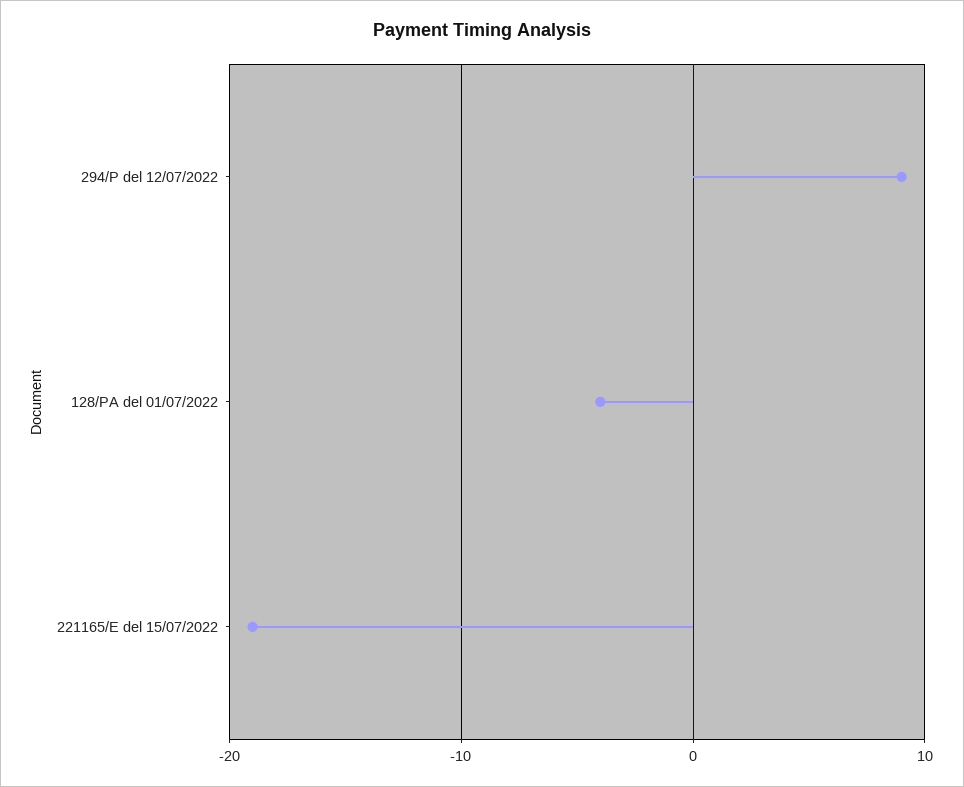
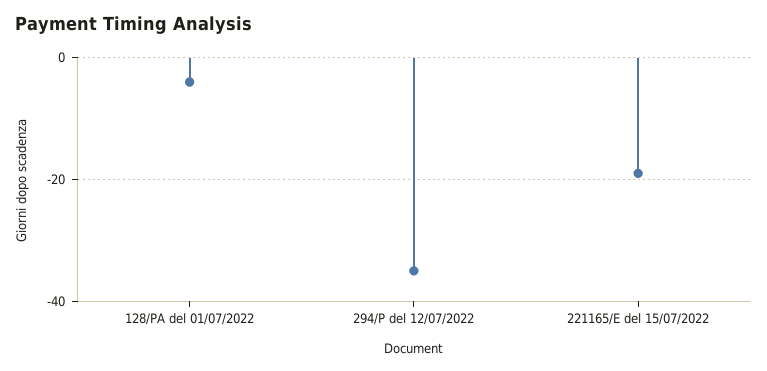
294/P del 12/07/2022: 9 -> -35

